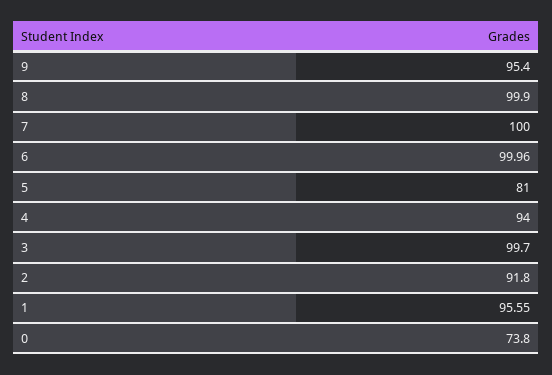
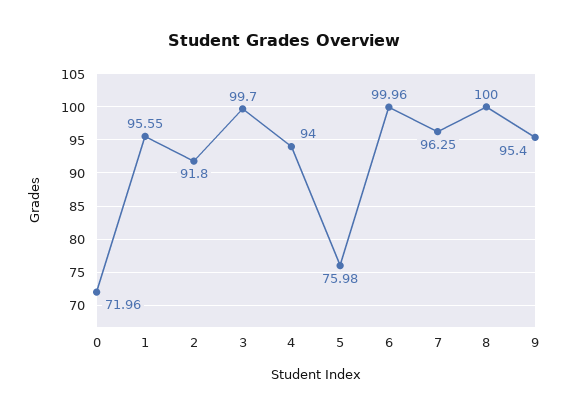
8: 99.9 -> 100
7: 100 -> 96.25
5: 81 -> 75.98
0: 73.8 -> 71.96

